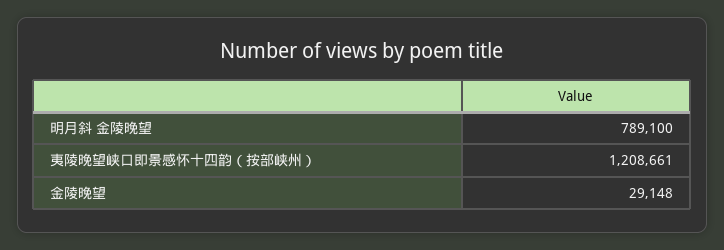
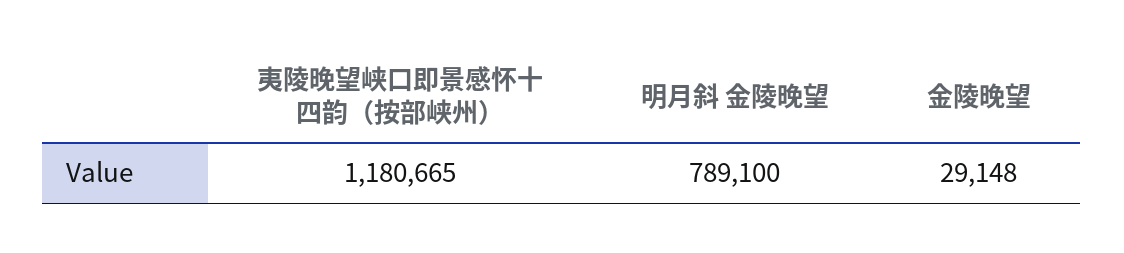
夷陵晚望峡口即景感怀十四韵（按部峡州）: 1208661 -> 1180665

